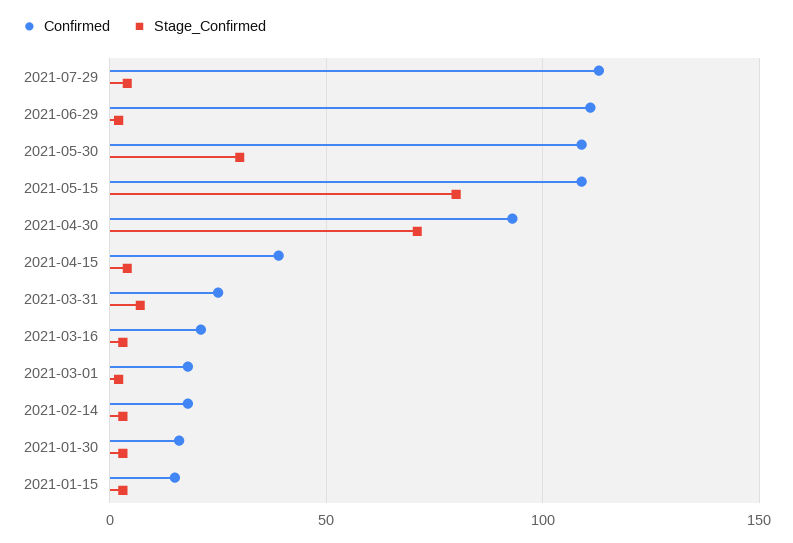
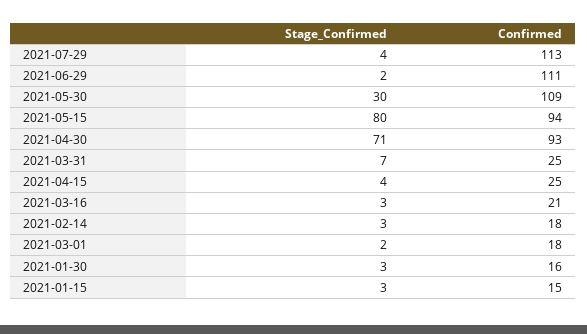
Confirmed, 2021-05-15: 110 -> 94
Confirmed, 2021-04-15: 40 -> 25

